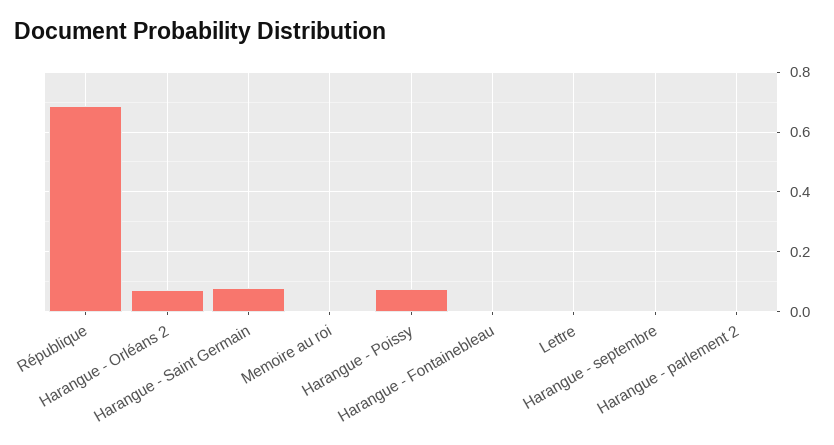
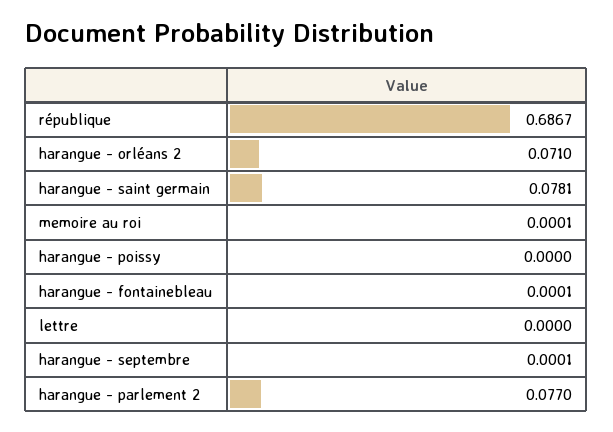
Harangue - Poissy: 0.075 -> 0
Harangue - parlement 2: 0 -> 0.077

